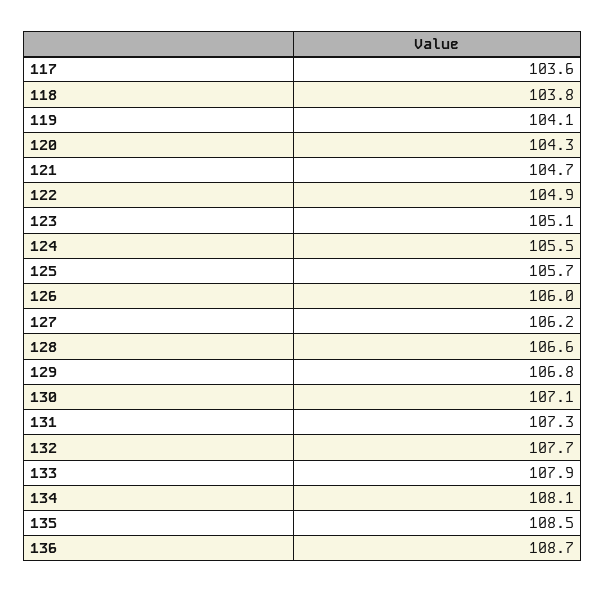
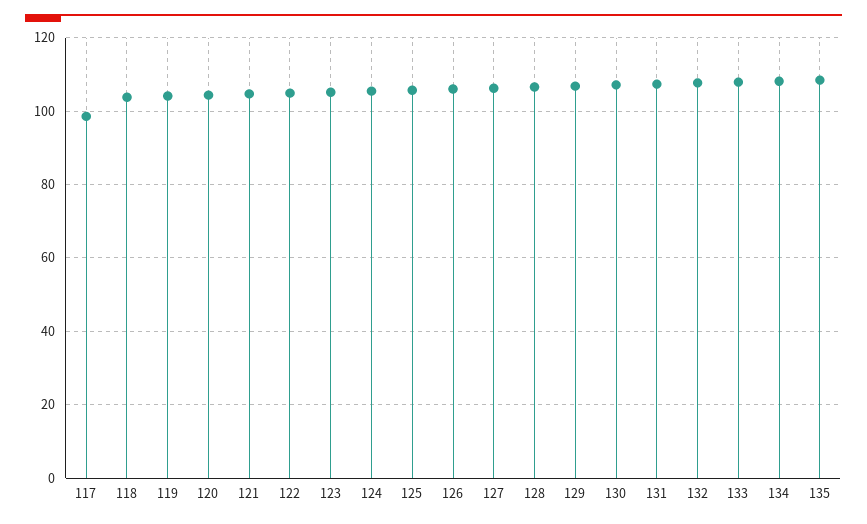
117: 103.6 -> 98
136: 108.7 -> none

